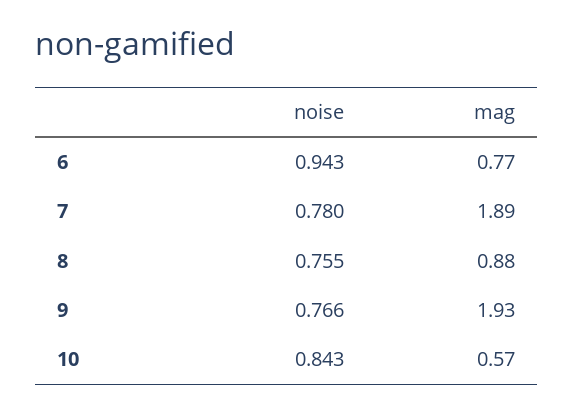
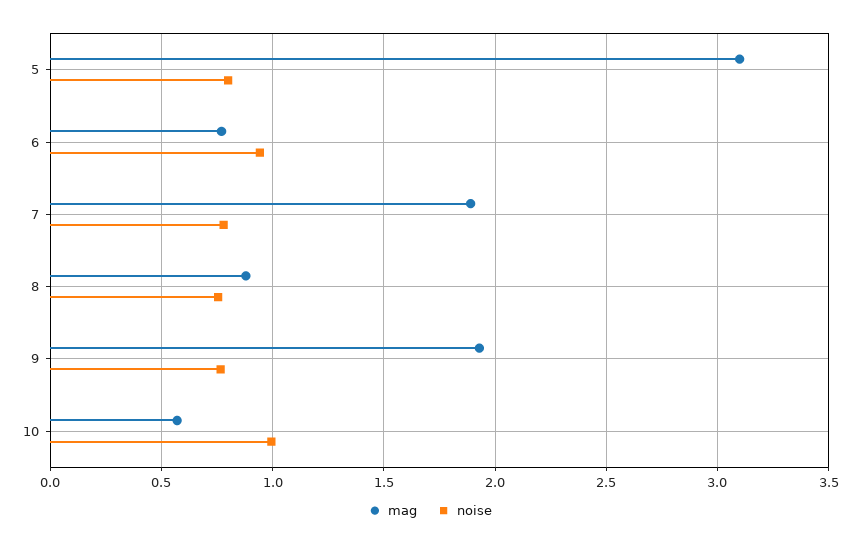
noise, 10: 0.843 -> 1
mag, 5: none -> 3.1
noise, 5: none -> 0.8

